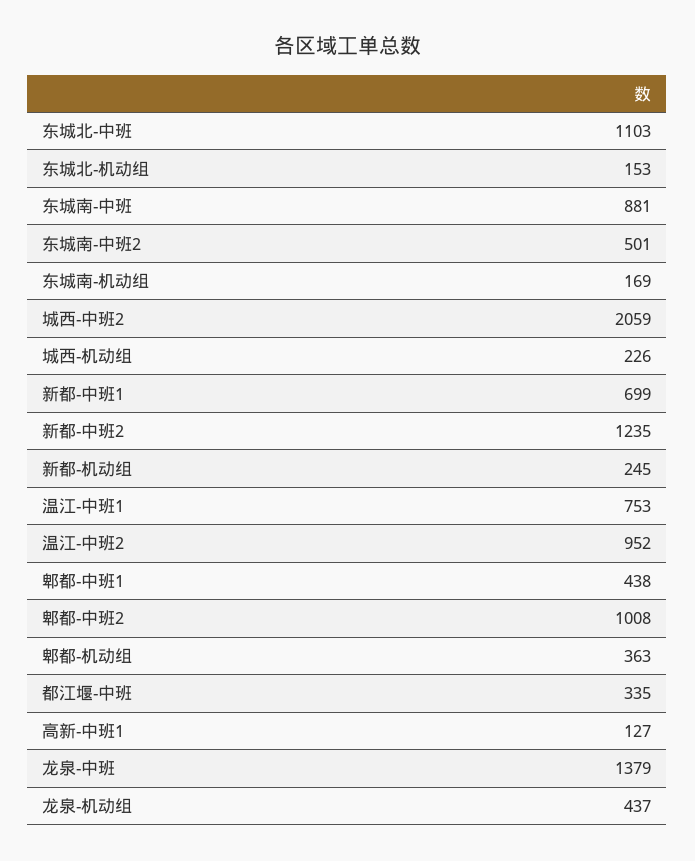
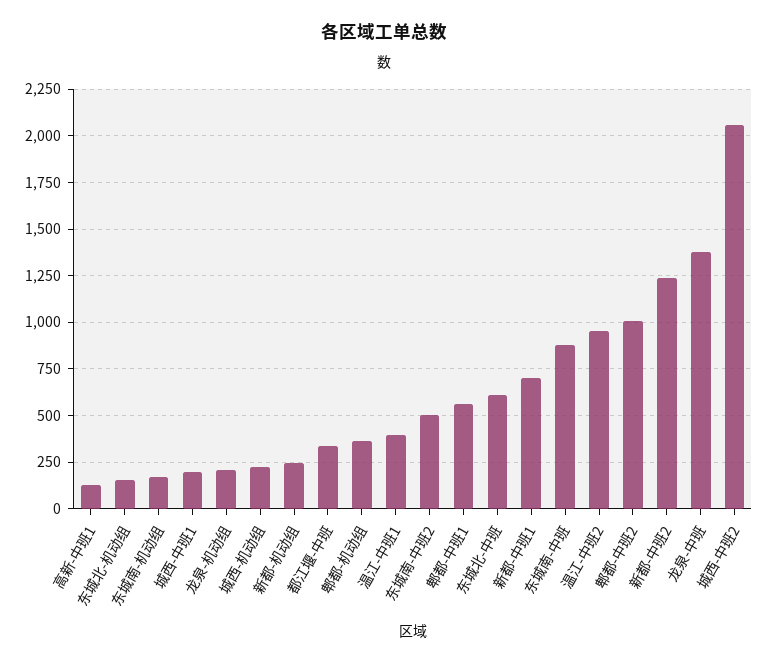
东城北-中班: 1103 -> 600
温江-中班1: 753 -> 400
郫都-中班1: 438 -> 550
龙泉-机动组: 437 -> 200
城西-中班1: none -> 200

